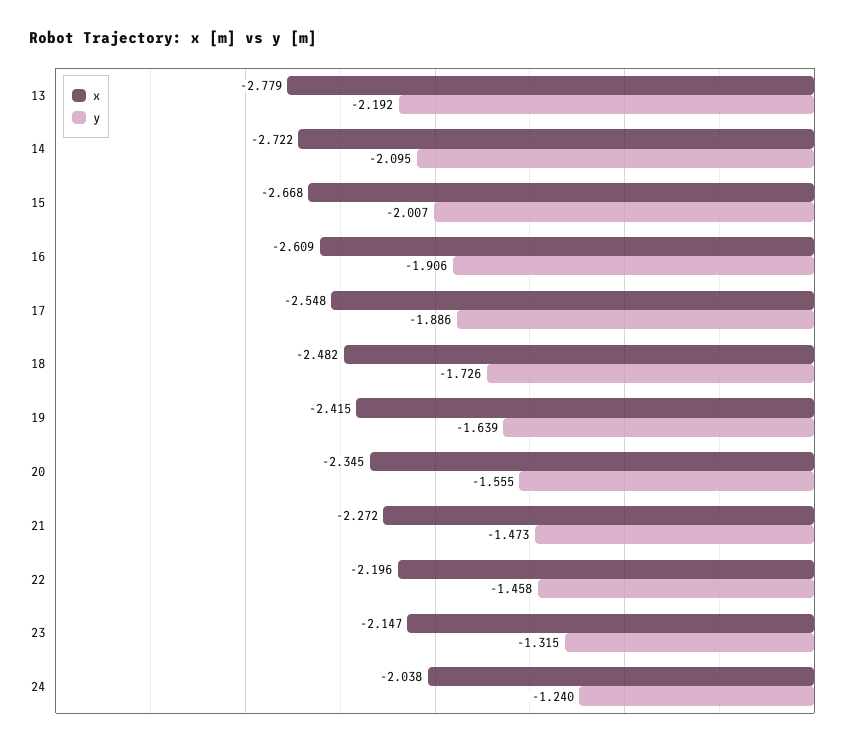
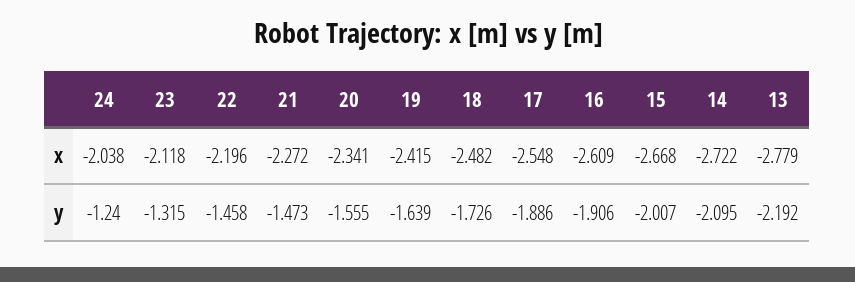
x, 20: -2.345 -> -2.341
x, 23: -2.147 -> -2.118

